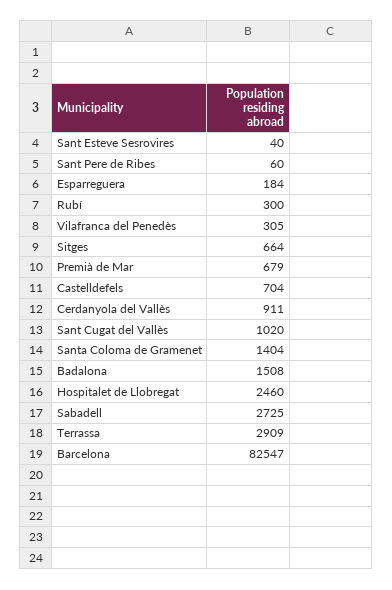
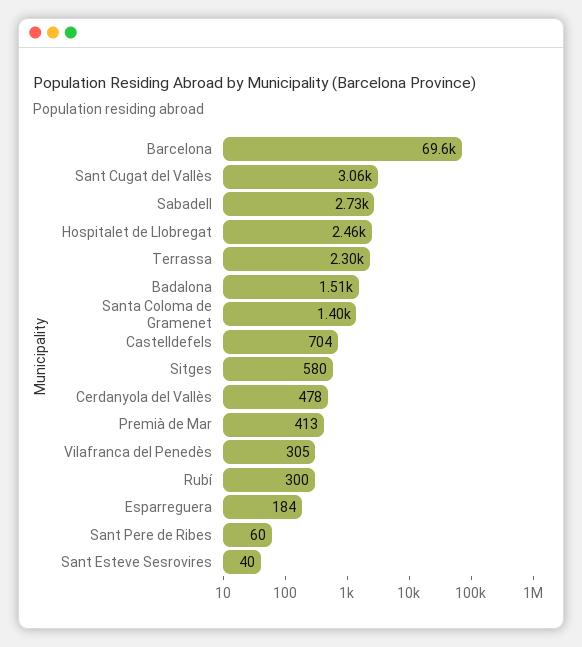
Sitges: 664 -> 580
Premià de Mar: 679 -> 413
Cerdanyola del Vallès: 911 -> 478
Sant Cugat del Vallès: 1020 -> 3060
Terrassa: 2909 -> 2300
Barcelona: 82547 -> 69600

